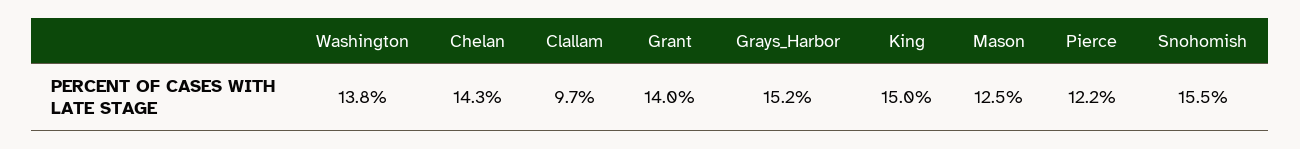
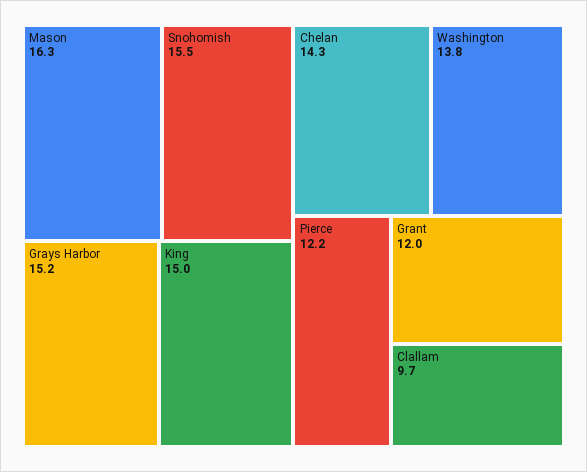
Grant: 14 -> 12
Mason: 12.5 -> 16.3

